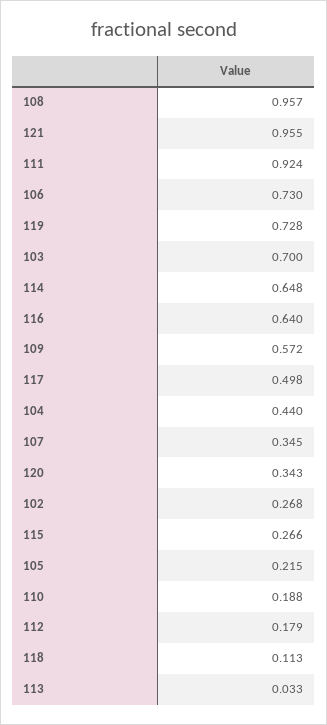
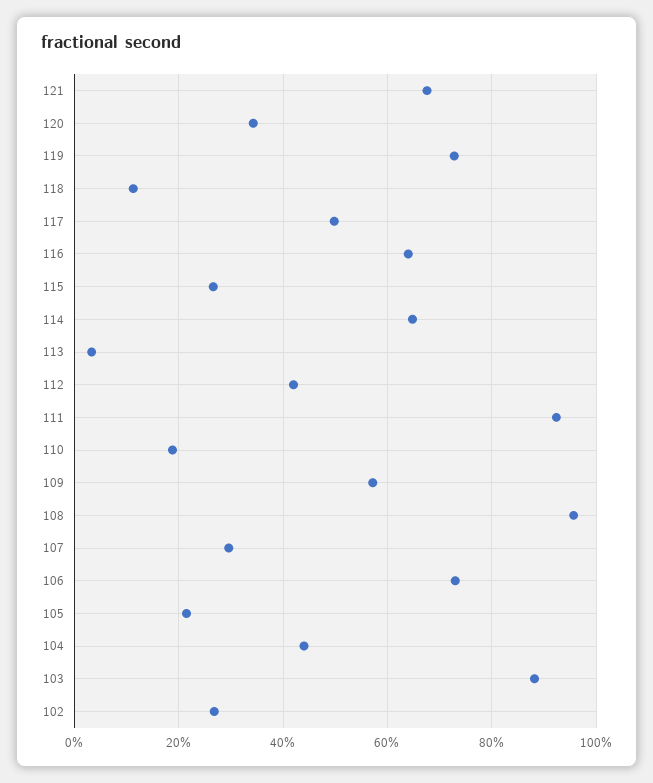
121: 0.955 -> 0.68
103: 0.7 -> 0.88
107: 0.345 -> 0.3
112: 0.179 -> 0.42

